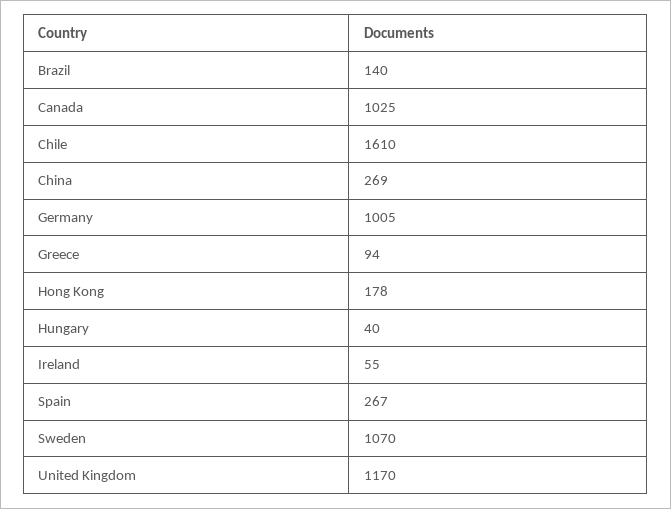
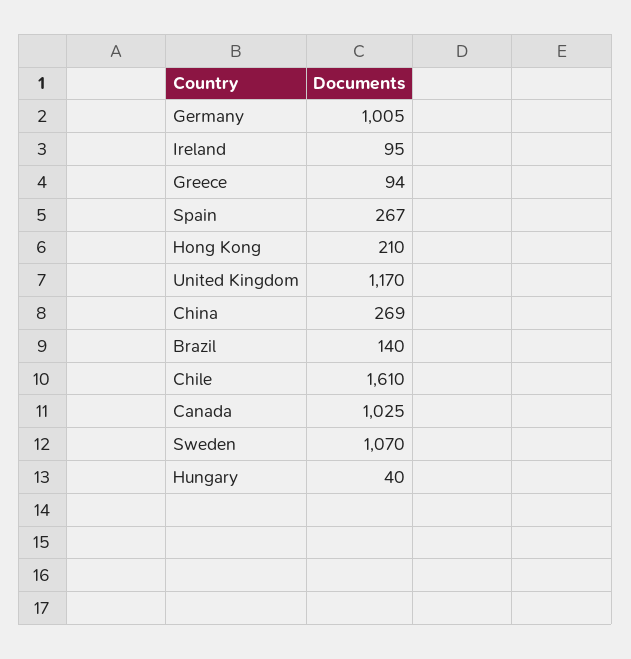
Hong Kong: 178 -> 210
Ireland: 55 -> 95

